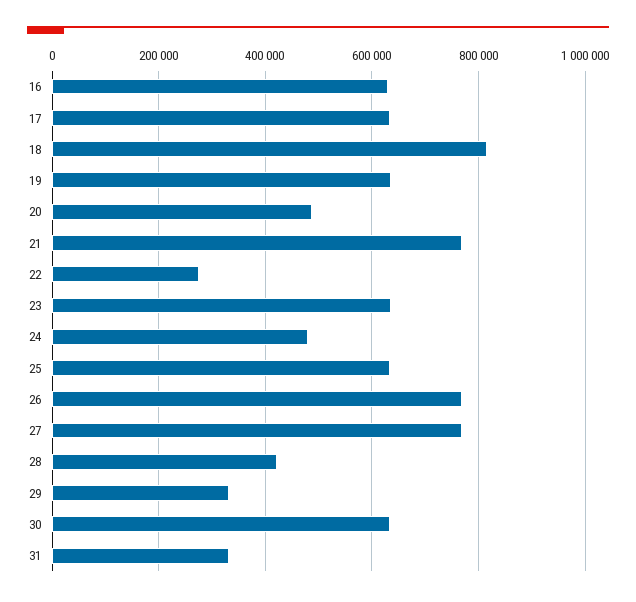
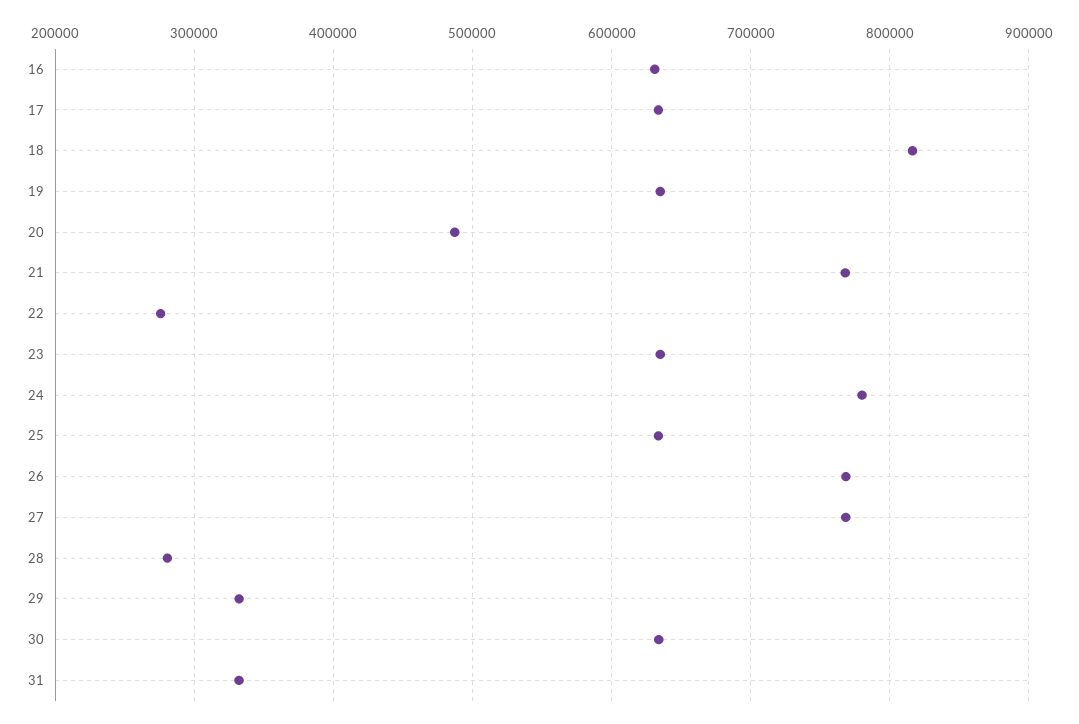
24: 480000 -> 780000
28: 420000 -> 280000

